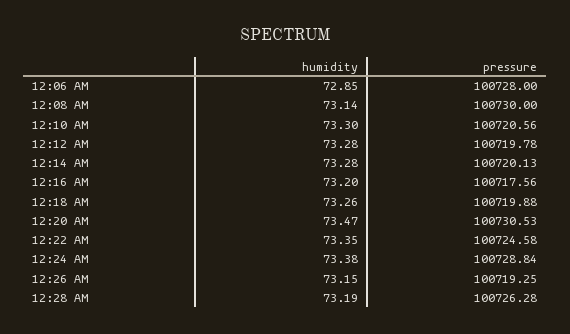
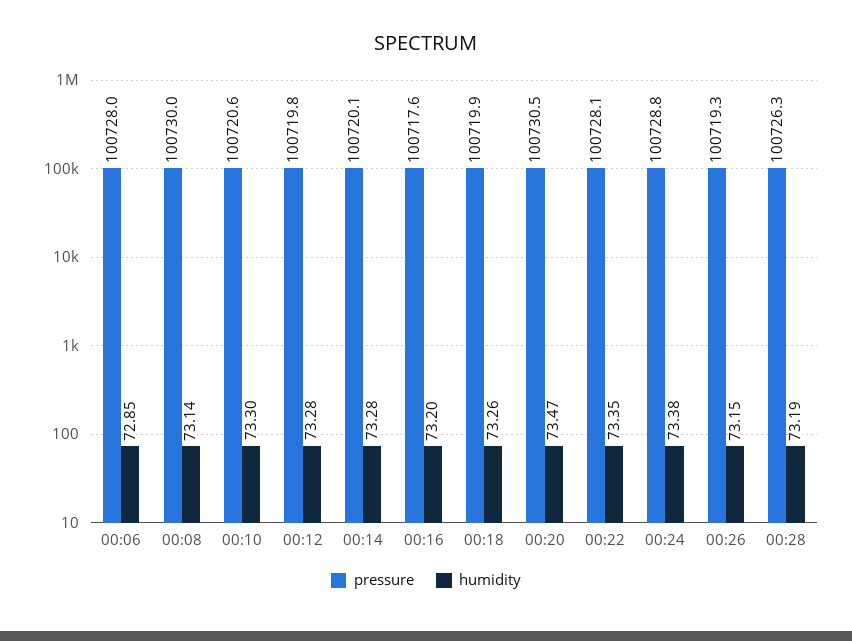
pressure, 12:22 AM: 100724.58 -> 100728.1

